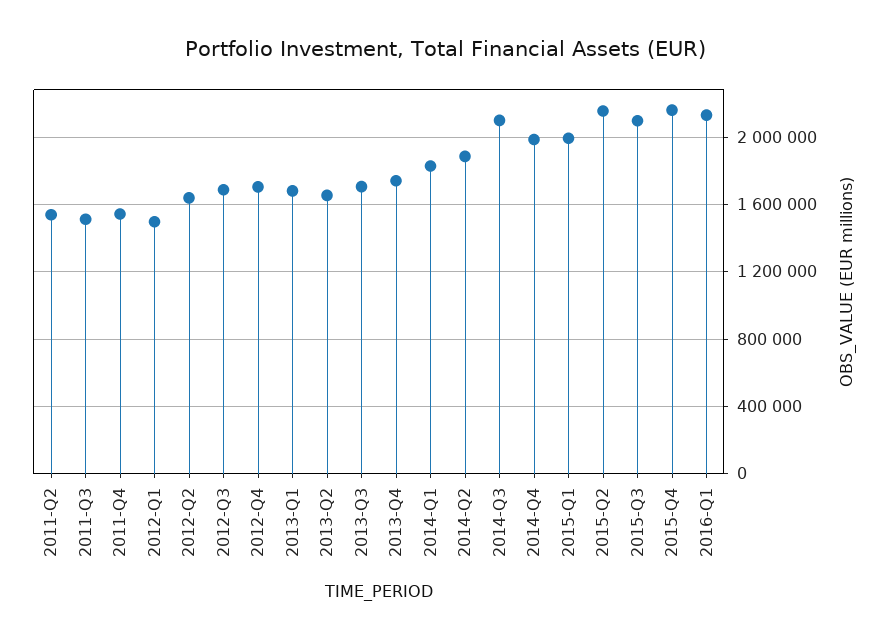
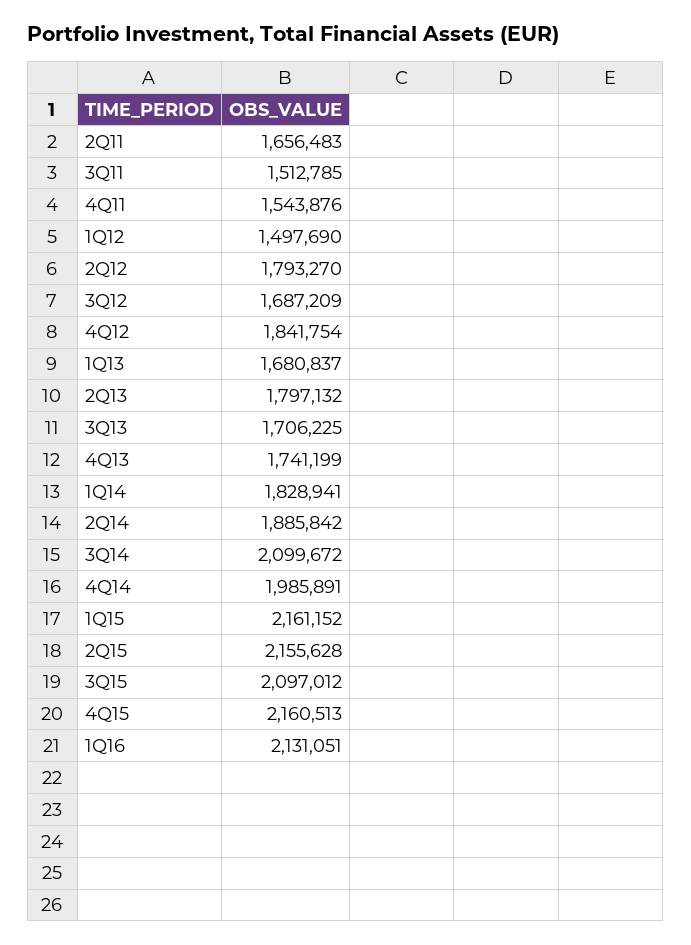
2011-Q2: 1550000 -> 1656483
2012-Q2: 1650000 -> 1793270
2012-Q4: 1700000 -> 1841754
2013-Q2: 1650000 -> 1797132
2015-Q1: 2000000 -> 2161152

